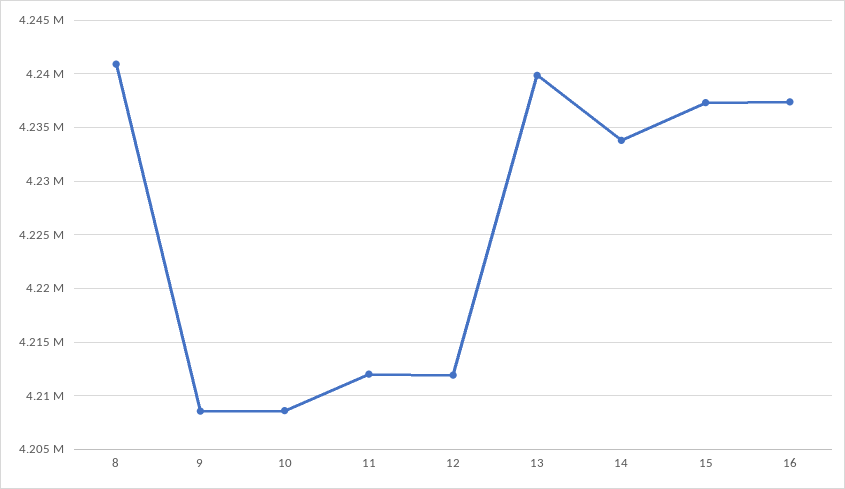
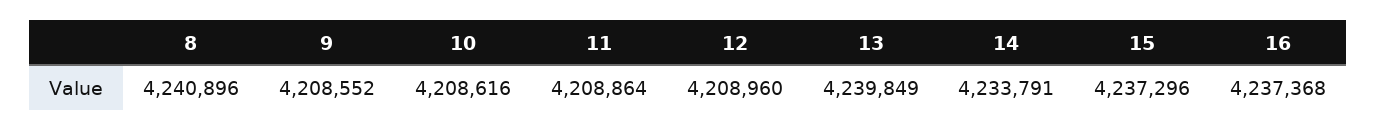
11: 4212000 -> 4208864
12: 4212000 -> 4208960

